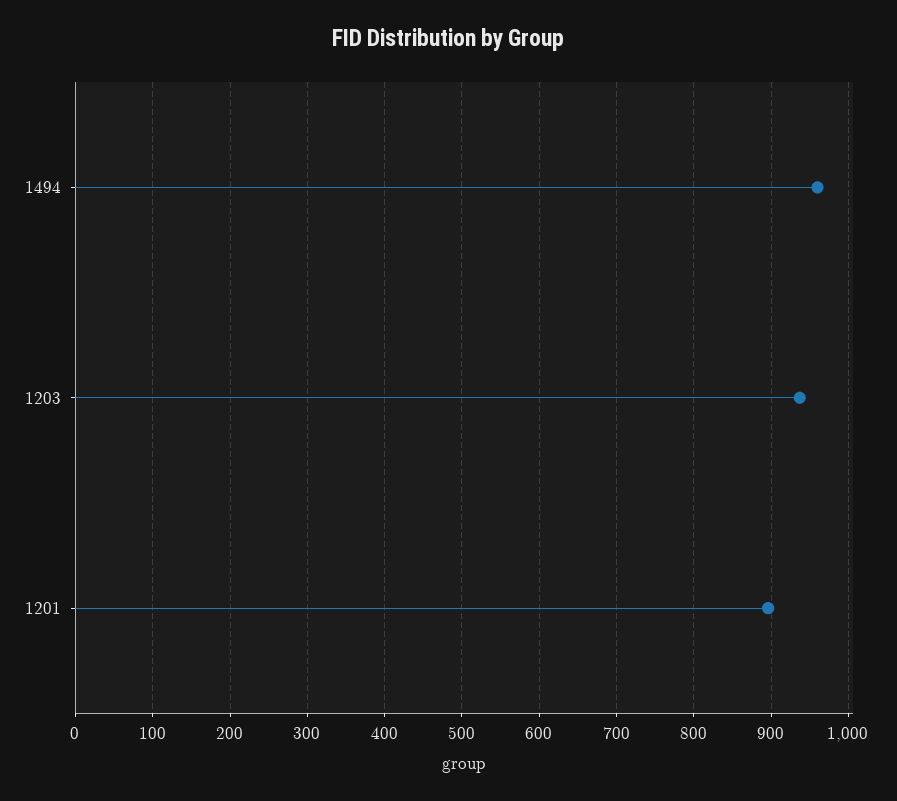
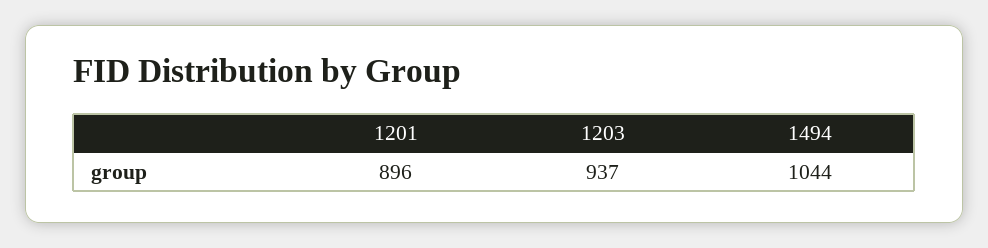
1494: 960 -> 1044

